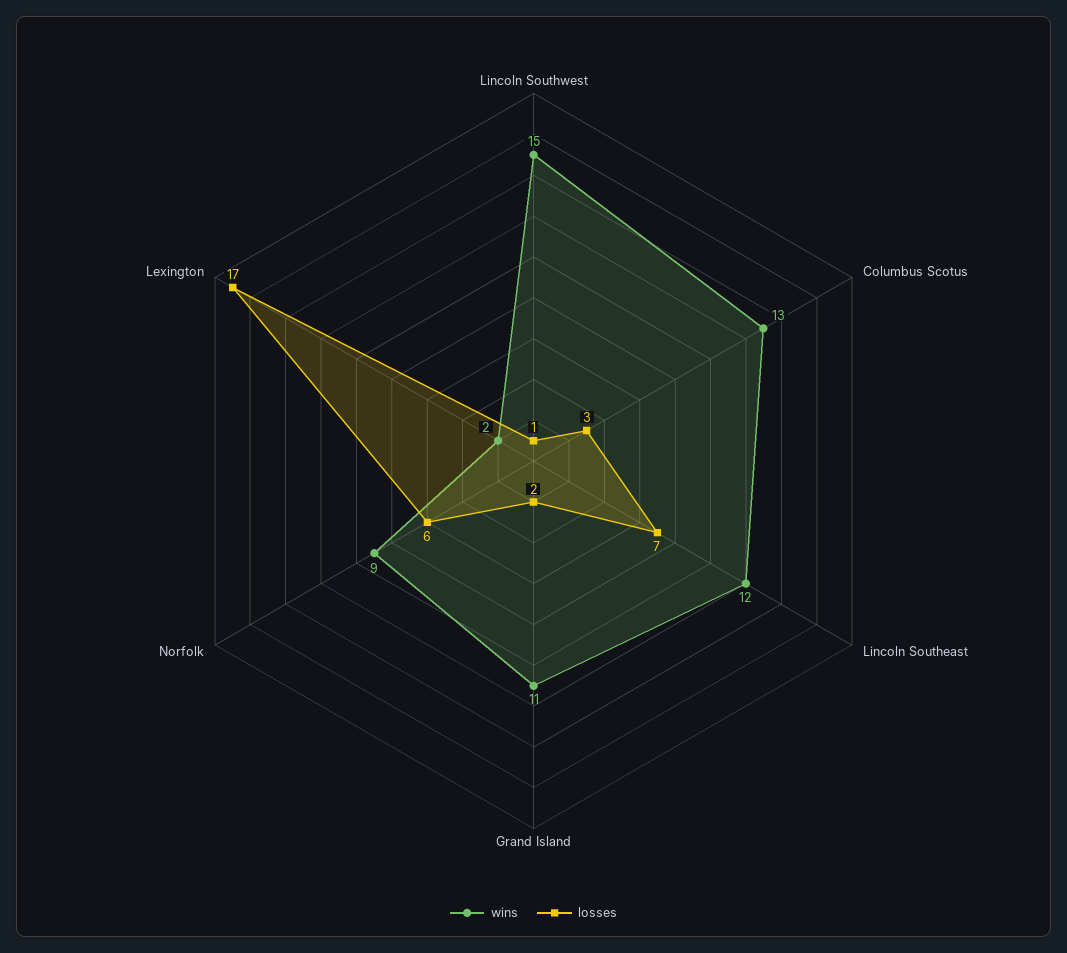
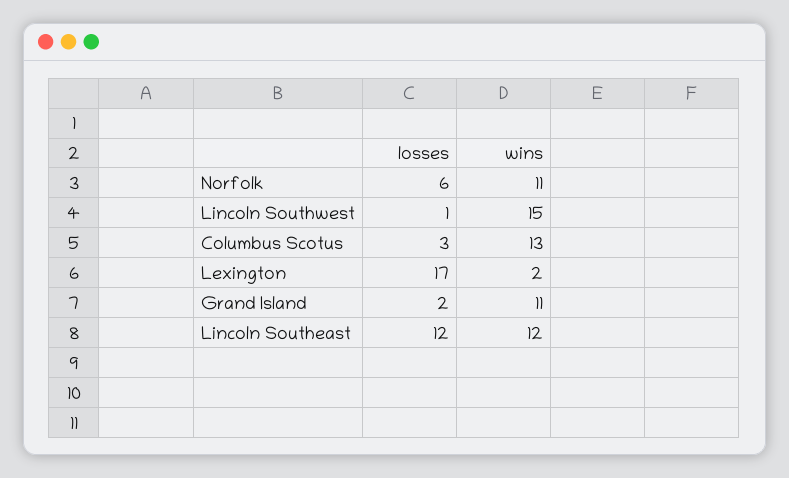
losses, Lincoln Southeast: 7 -> 12
wins, Norfolk: 9 -> 11

